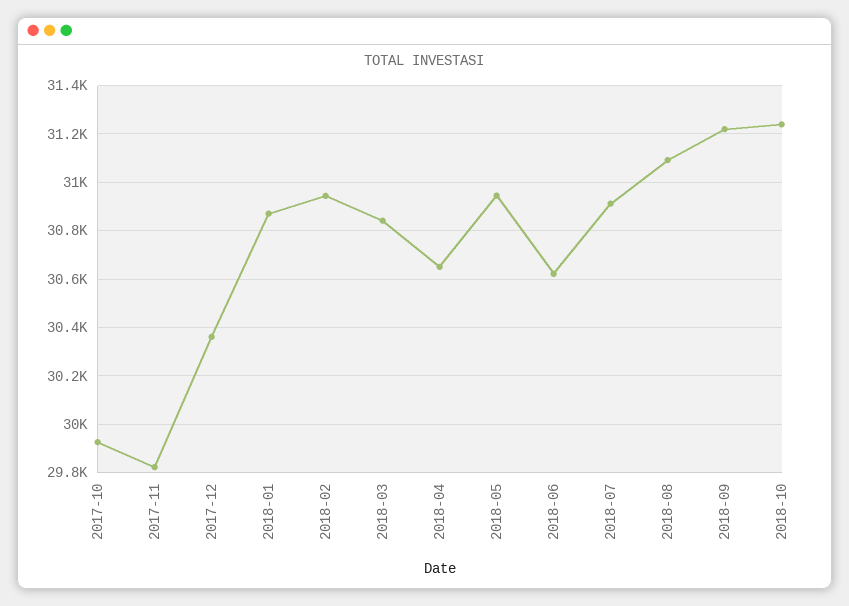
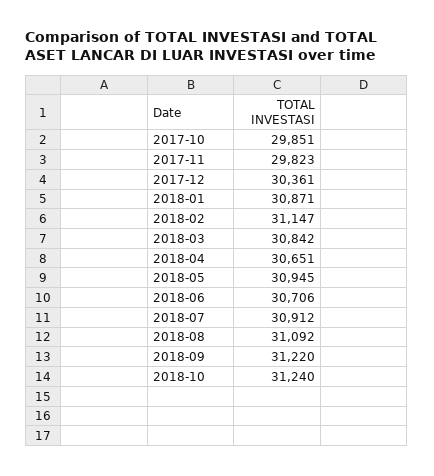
2017-10: 29925 -> 29851
2018-02: 30950 -> 31147
2018-06: 30625 -> 30706

